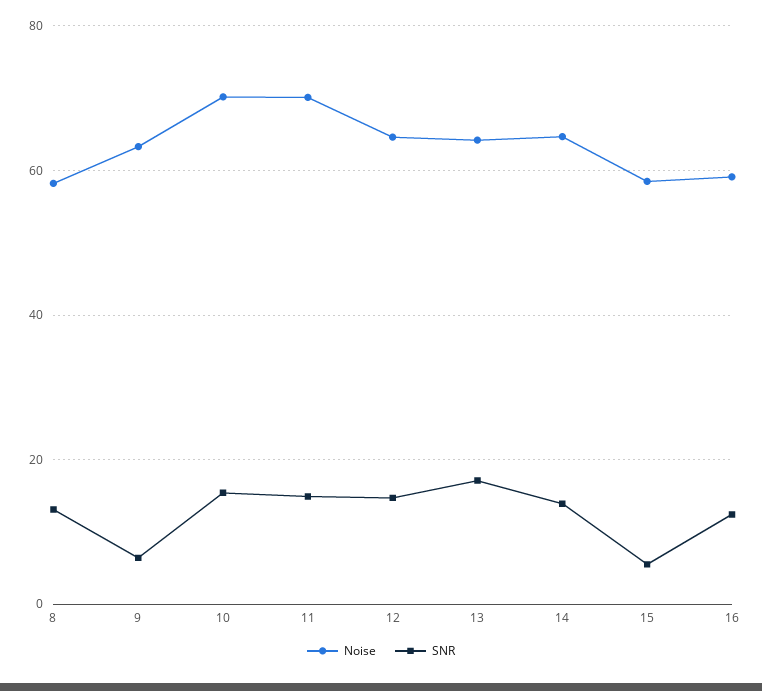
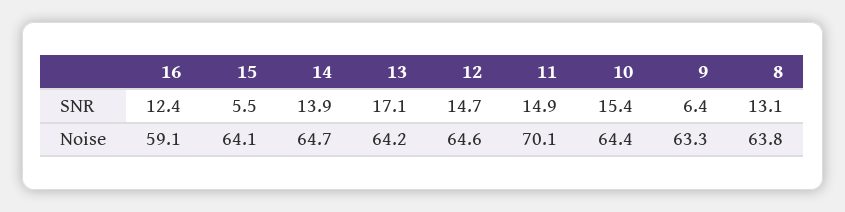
Noise, 8: 58 -> 63.8
Noise, 10: 70 -> 64.4
Noise, 15: 58 -> 64.1

